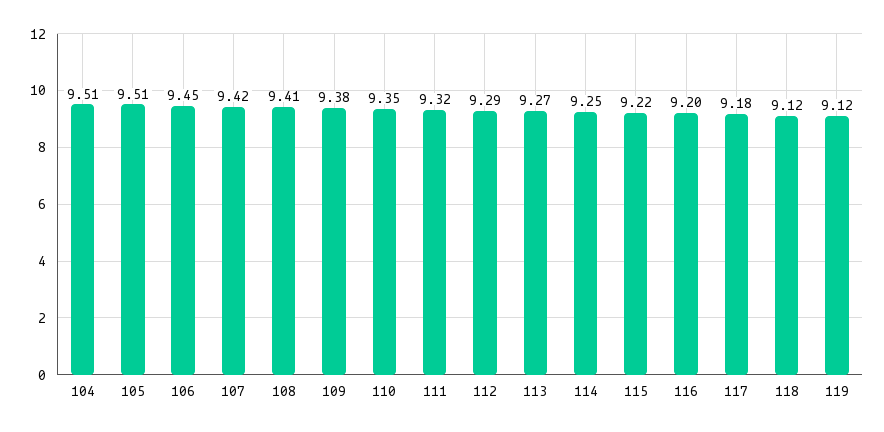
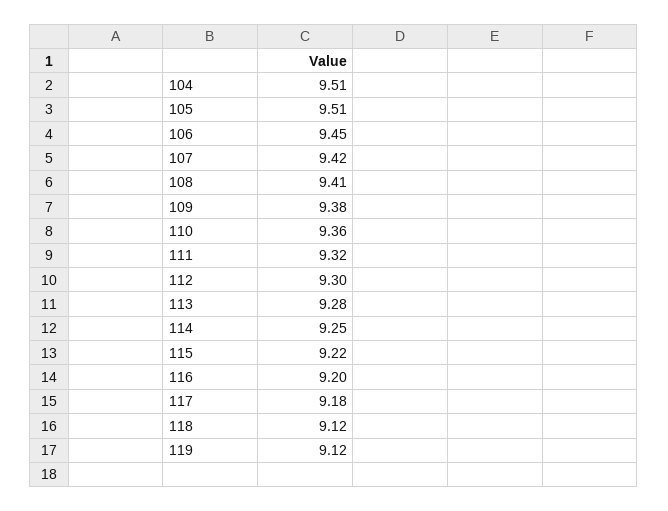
110: 9.35 -> 9.36
112: 9.29 -> 9.3
113: 9.27 -> 9.28

